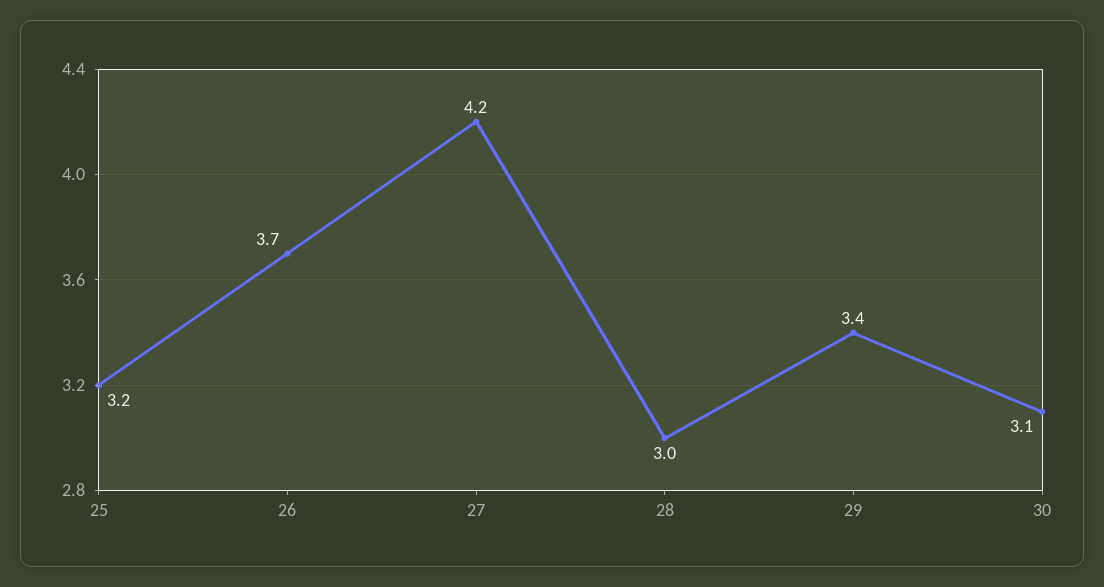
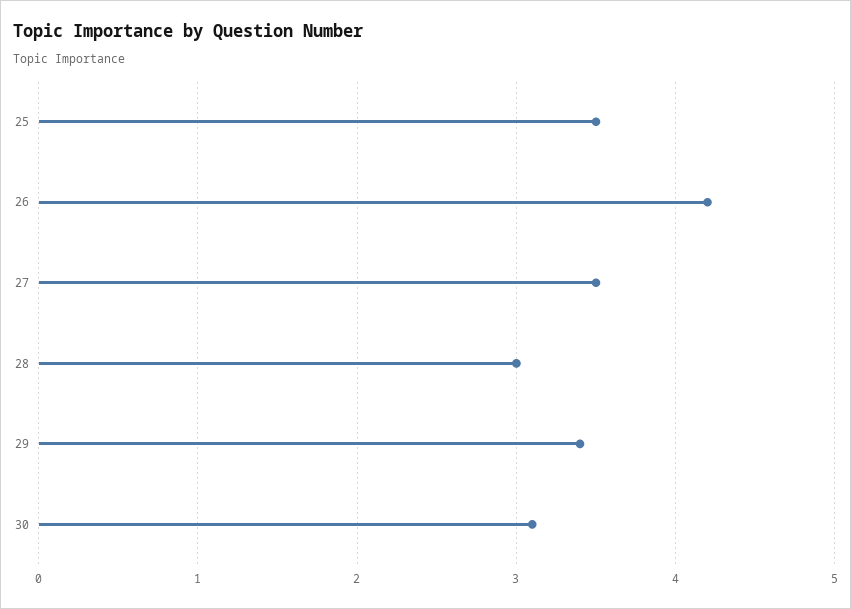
25: 3.2 -> 3.5
26: 3.7 -> 4.2
27: 4.2 -> 3.5

